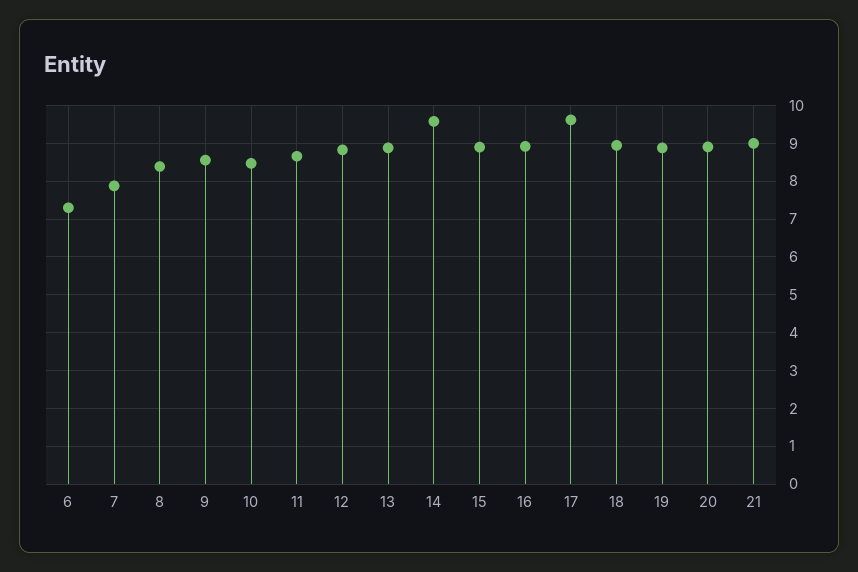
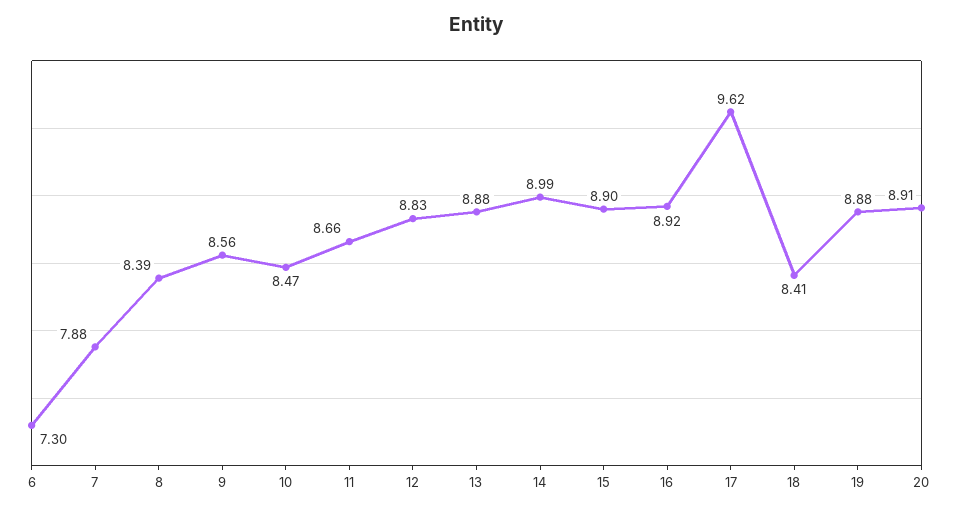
14: 9.6 -> 8.99
18: 9 -> 8.41
21: 9 -> none

